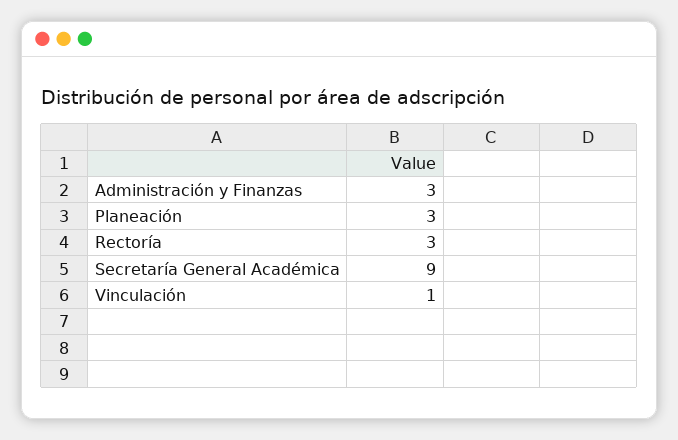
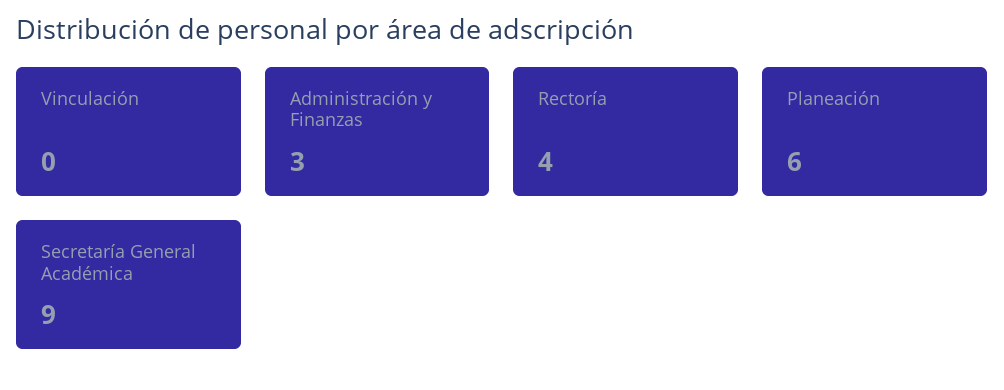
Planeación: 3 -> 6
Rectoría: 3 -> 4
Vinculación: 1 -> 0

